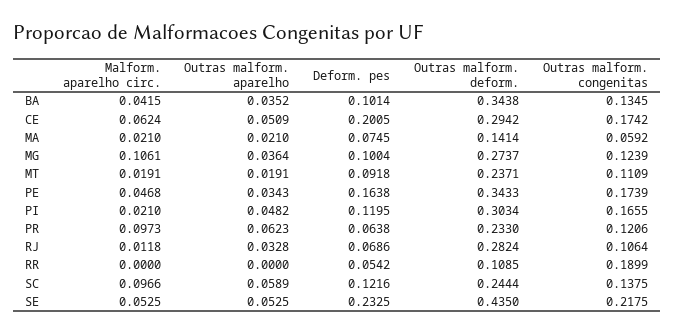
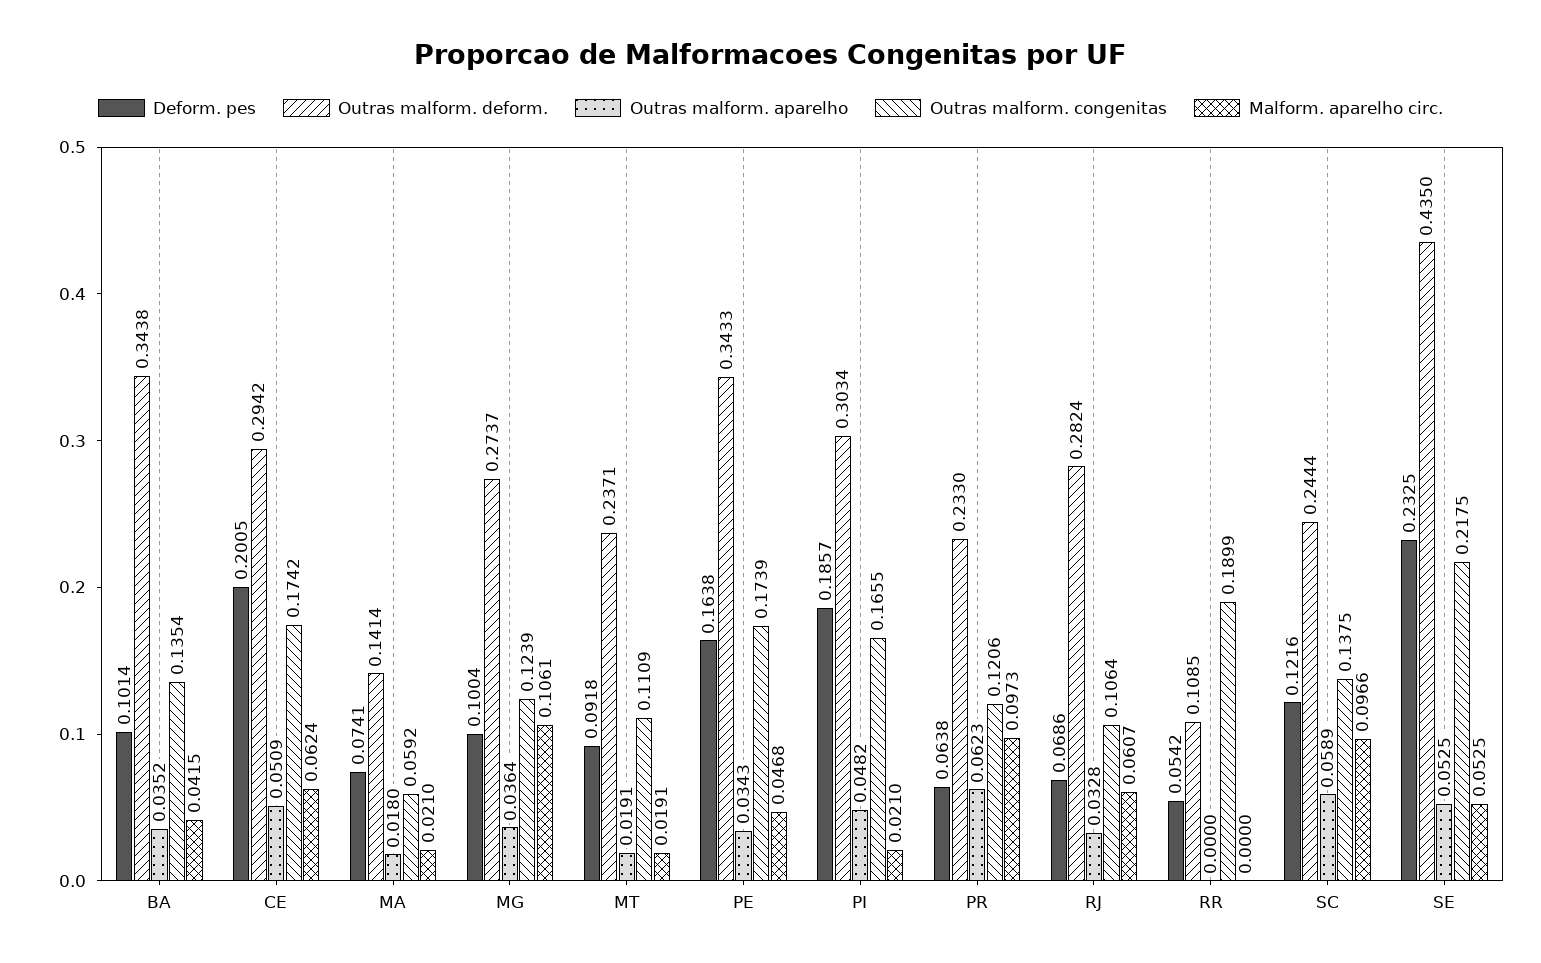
Outras malform. congenitas, BA: 0.1345 -> 0.1354
Outras malform. aparelho, MA: 0.021 -> 0.018
Deform. pes, MA: 0.0745 -> 0.0741
Deform. pes, PI: 0.1195 -> 0.1857
Malform. aparelho circ., RJ: 0.0118 -> 0.0607

